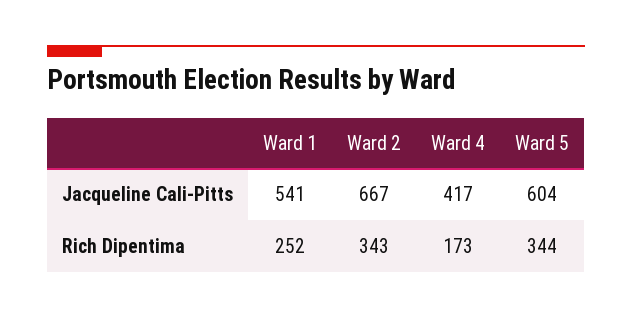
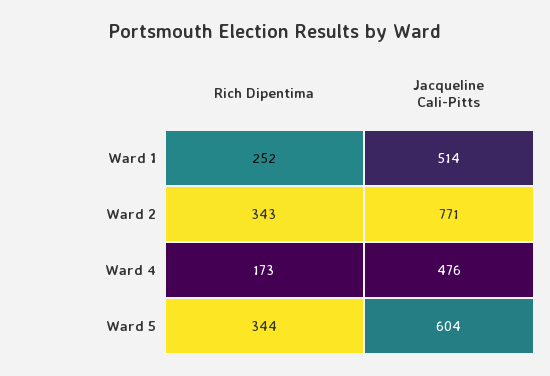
Ward 1, Jacqueline Cali-Pitts: 541 -> 514
Ward 2, Jacqueline Cali-Pitts: 667 -> 771
Ward 4, Jacqueline Cali-Pitts: 417 -> 476

